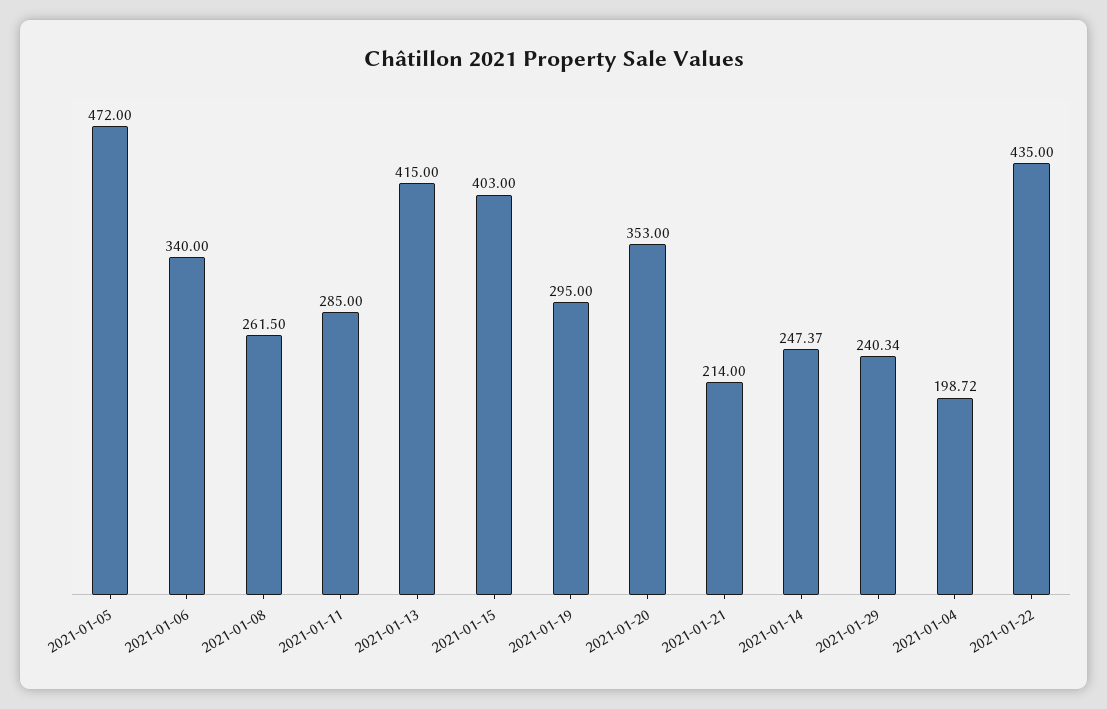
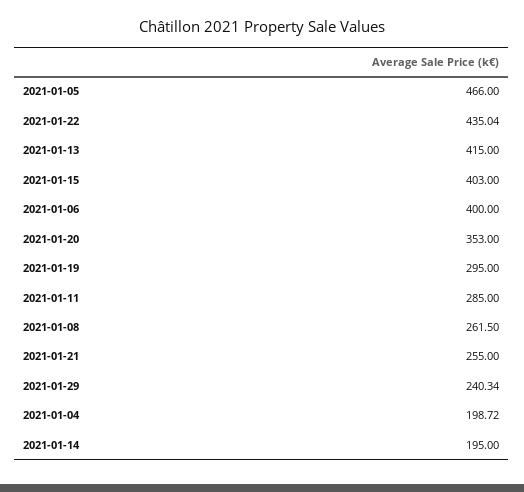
2021-01-05: 472 -> 466
2021-01-06: 340 -> 400
2021-01-21: 214 -> 255
2021-01-14: 247.37 -> 195
2021-01-22: 435 -> 435.04

